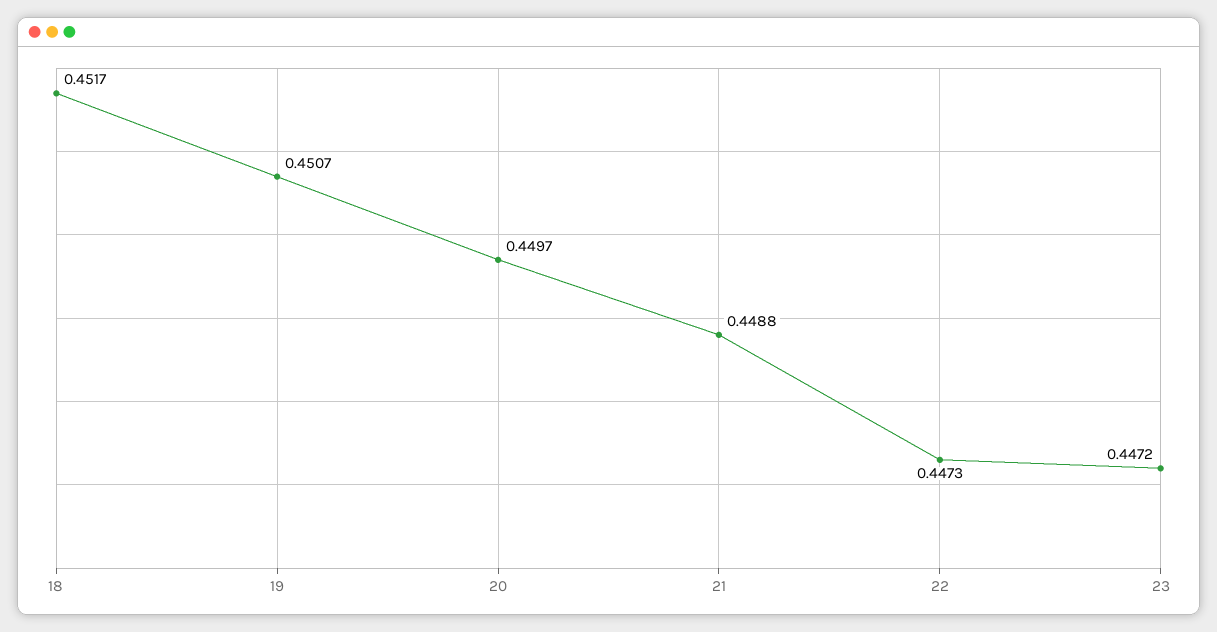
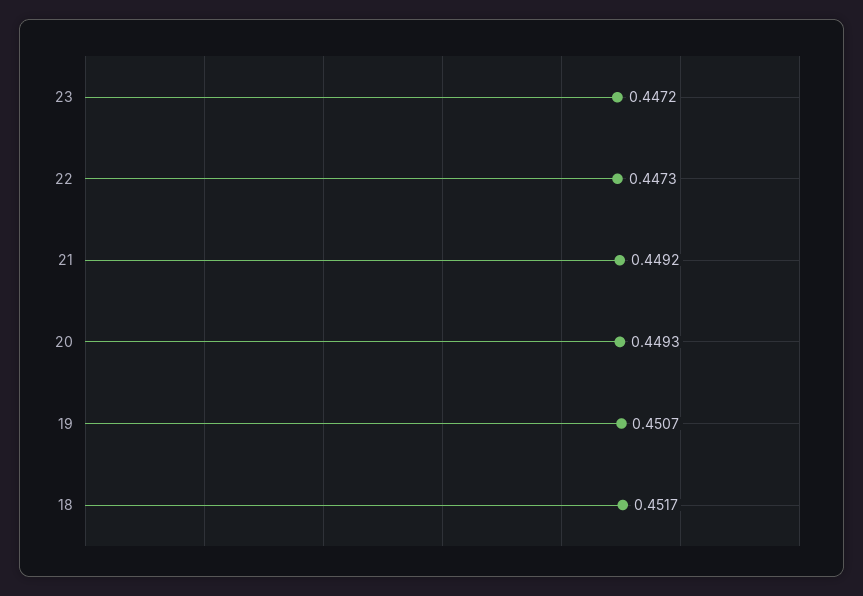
20: 0.4497 -> 0.4493
21: 0.4488 -> 0.4492

